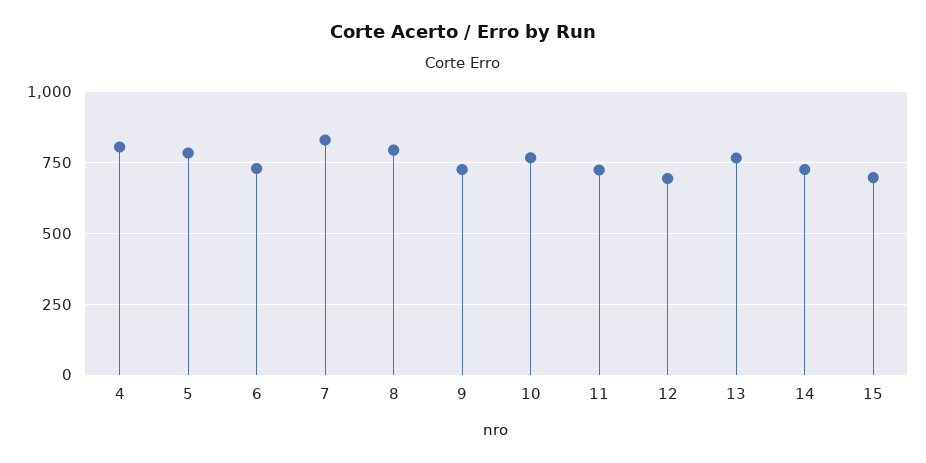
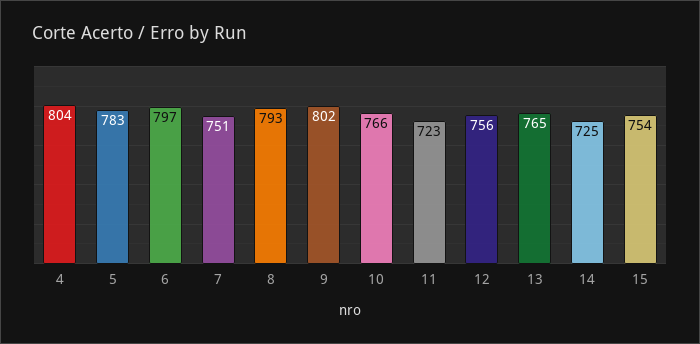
6: 725 -> 797
7: 825 -> 751
9: 725 -> 802
12: 700 -> 756
15: 700 -> 754

